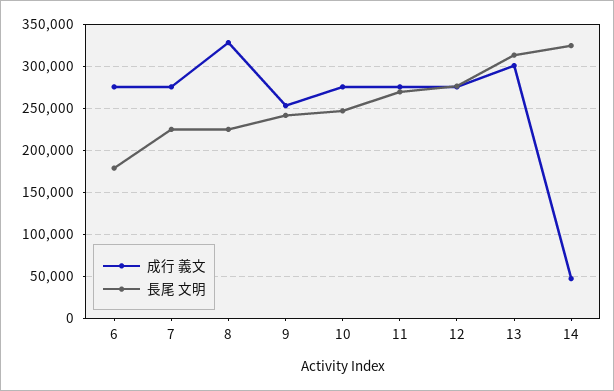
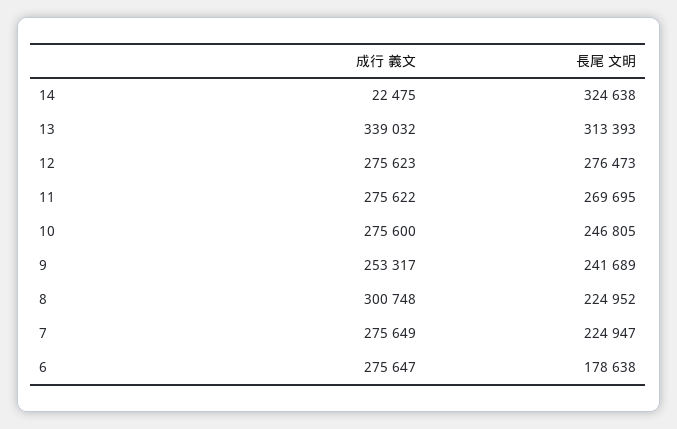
成行 義文, 8: 330000 -> 300748
成行 義文, 13: 300000 -> 339032
成行 義文, 14: 50000 -> 22475

